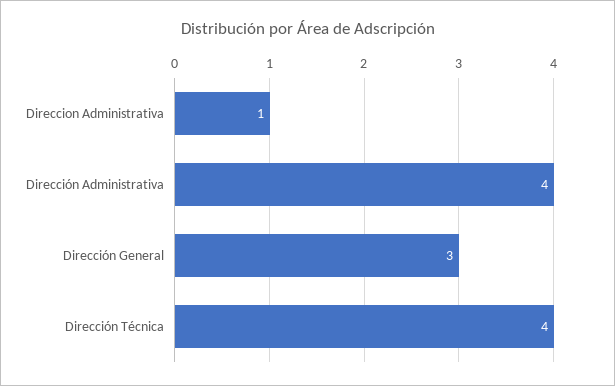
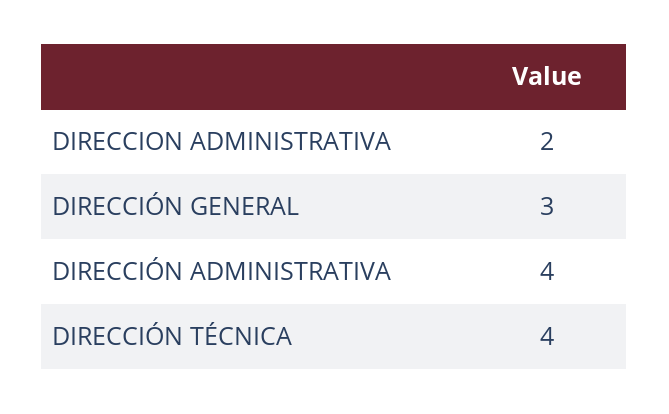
Direccion Administrativa: 1 -> 2

